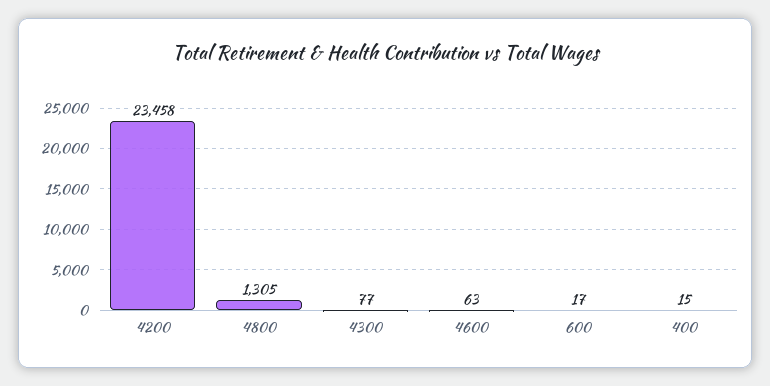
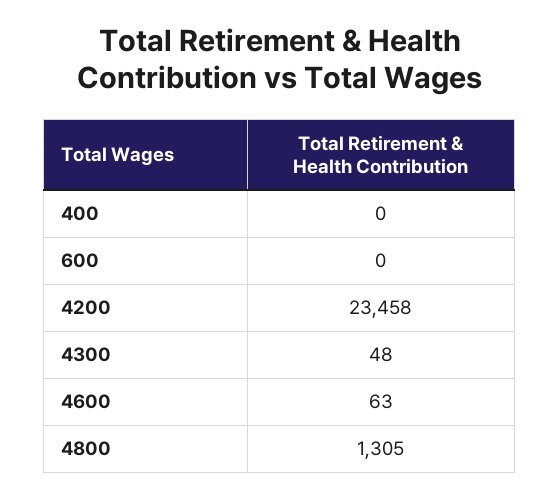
4300: 77 -> 48
600: 17 -> 0
400: 15 -> 0

